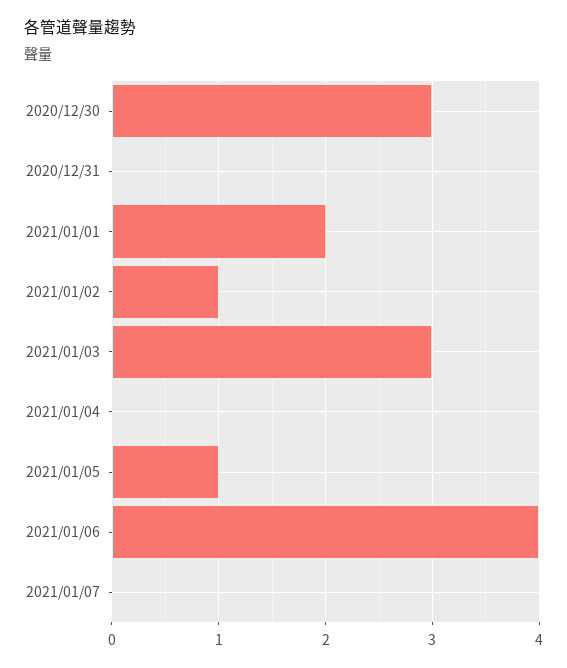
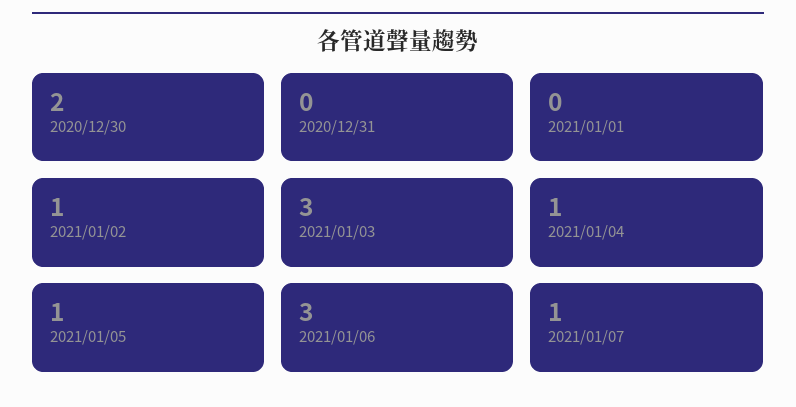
2020/12/30: 3 -> 2
2021/01/01: 2 -> 0
2021/01/04: 0 -> 1
2021/01/06: 4 -> 3
2021/01/07: 0 -> 1

